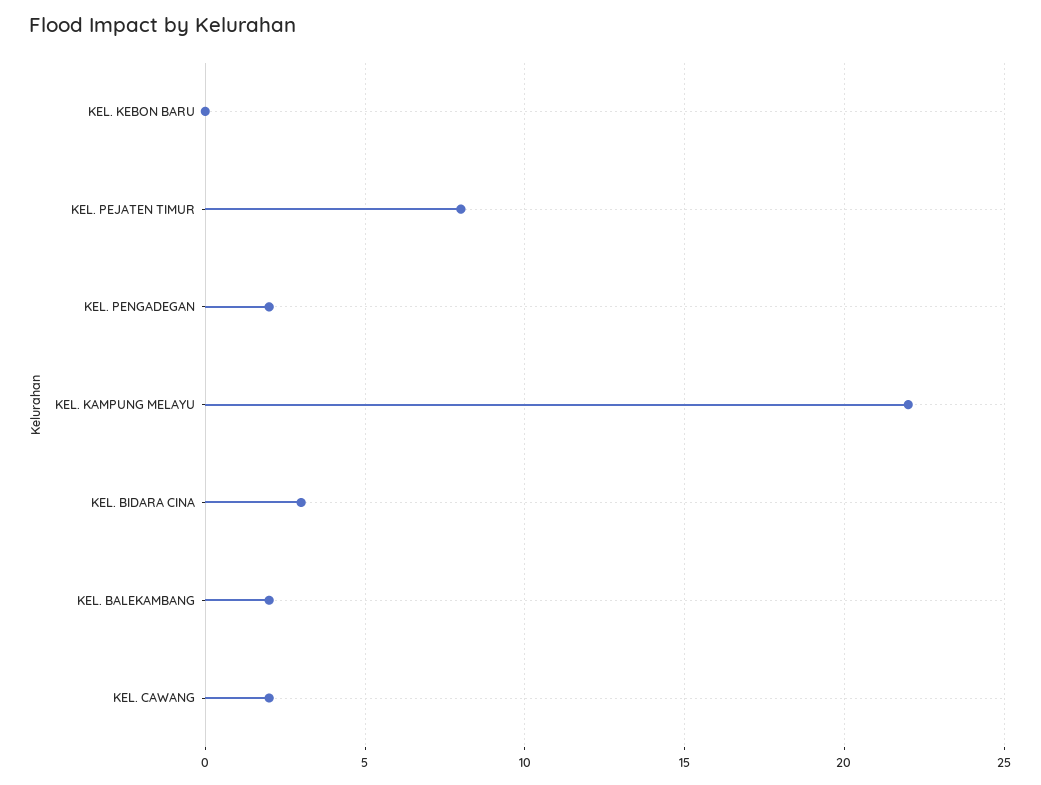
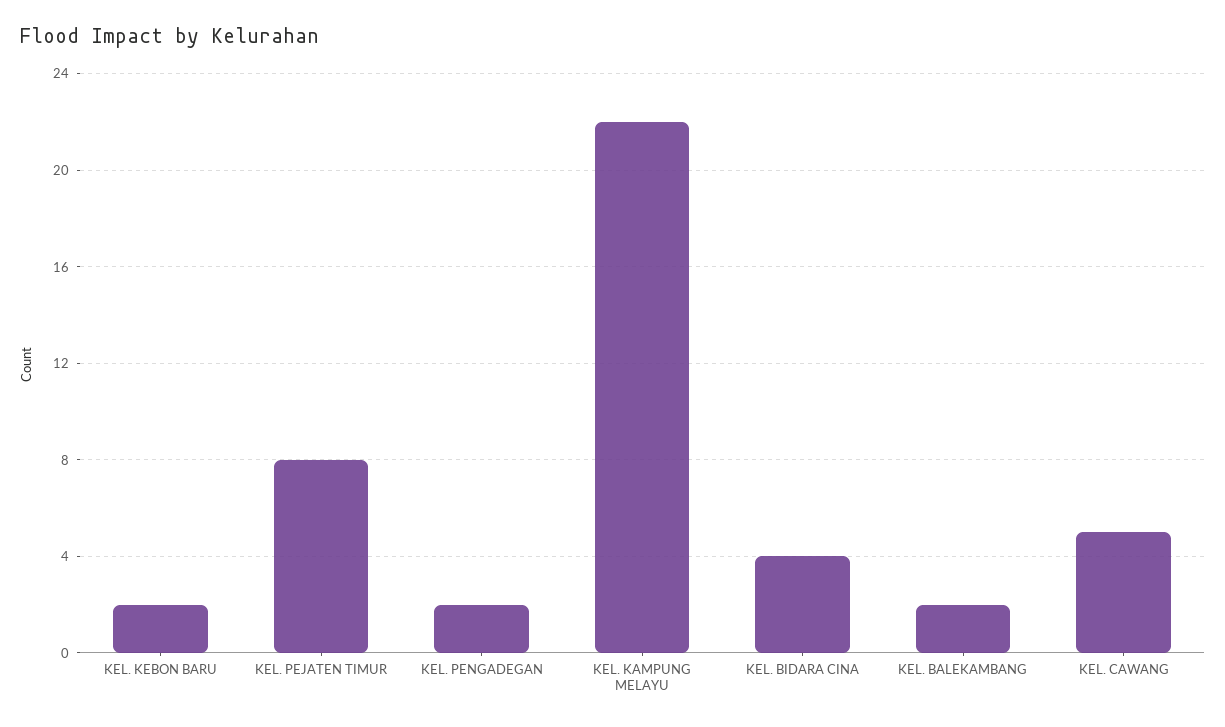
KEL. KEBON BARU: 0 -> 2
KEL. BIDARA CINA: 3 -> 4
KEL. CAWANG: 2 -> 5

